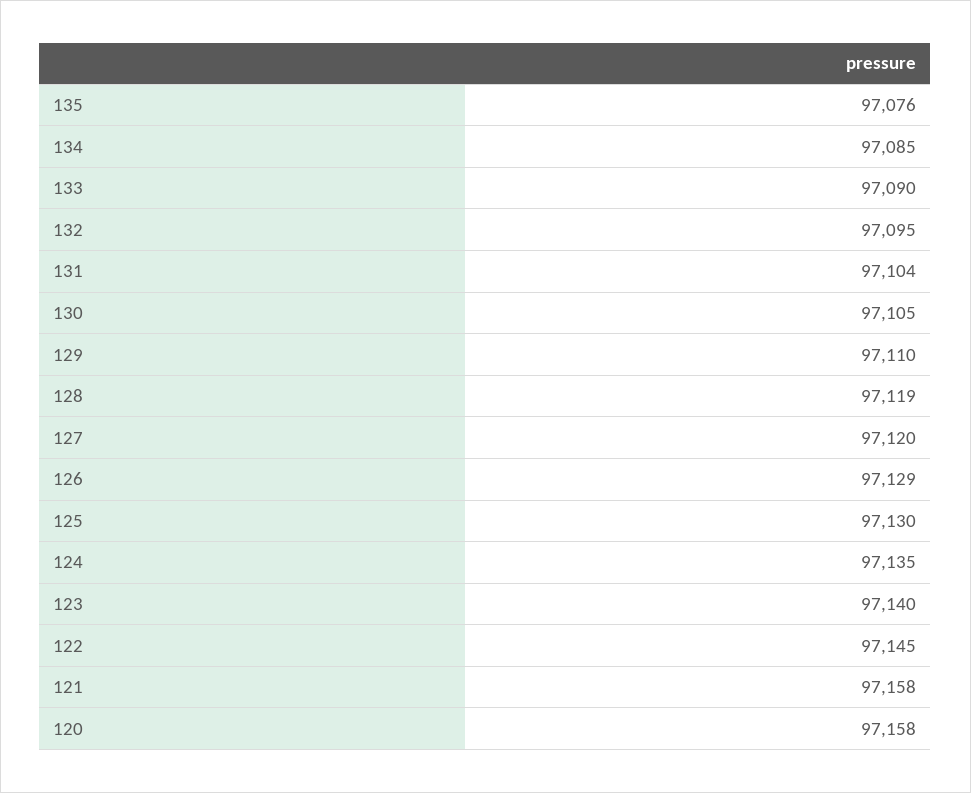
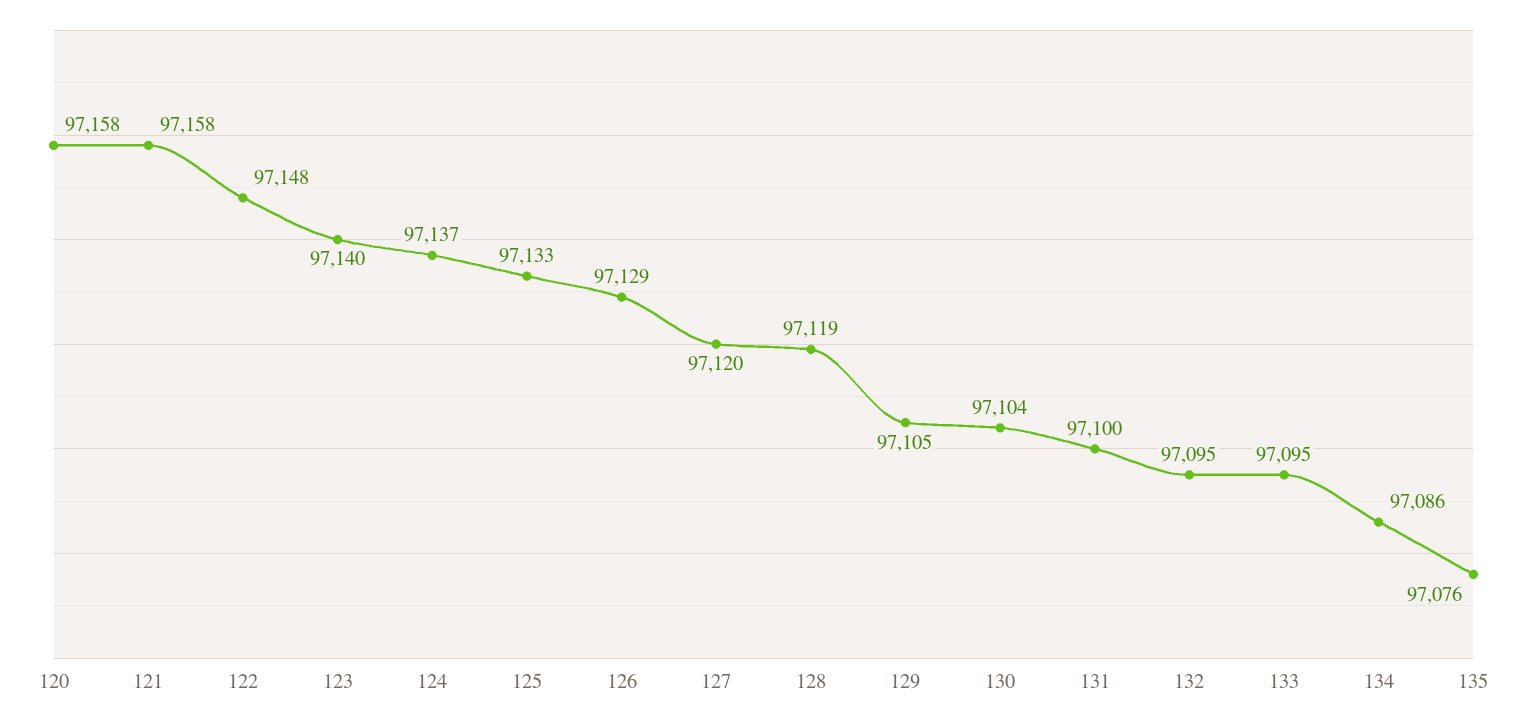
134: 97085 -> 97086
133: 97090 -> 97095
131: 97104 -> 97100
130: 97105 -> 97104
129: 97110 -> 97105
125: 97130 -> 97133
124: 97135 -> 97137
122: 97145 -> 97148

